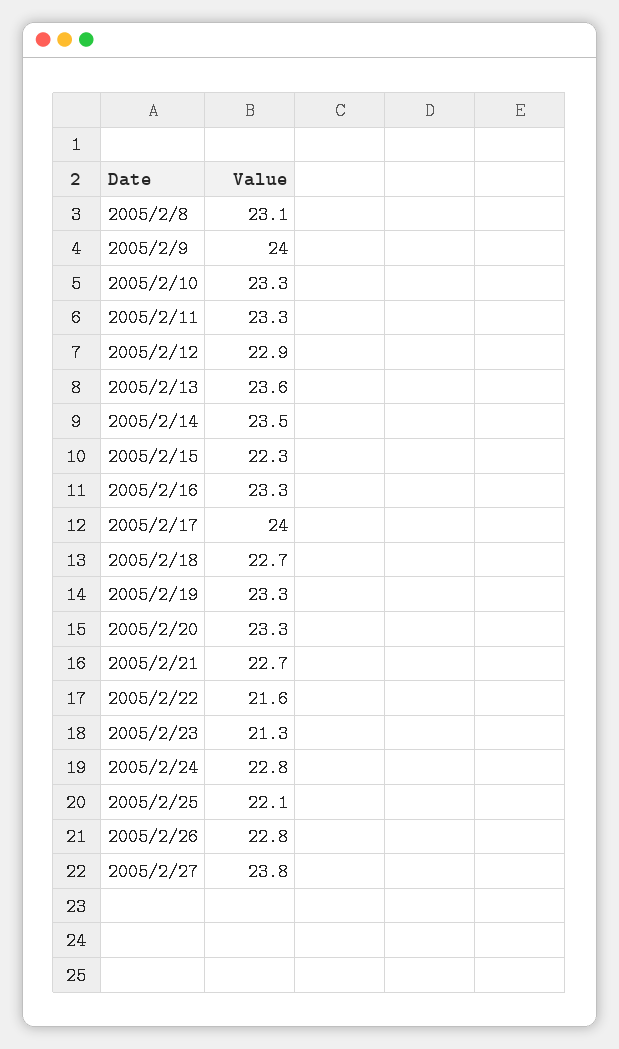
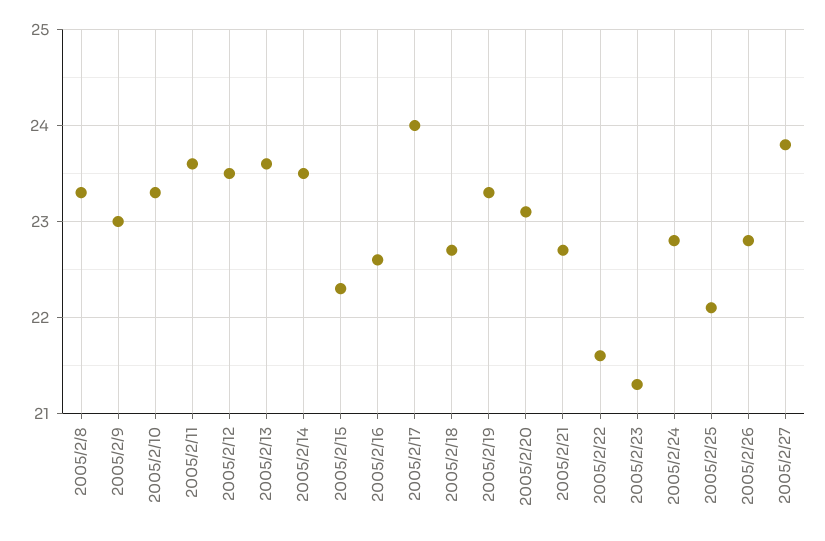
2005/2/8: 23.1 -> 23.3
2005/2/9: 24 -> 23
2005/2/11: 23.3 -> 23.6
2005/2/12: 22.9 -> 23.5
2005/2/16: 23.3 -> 22.6
2005/2/20: 23.3 -> 23.1

